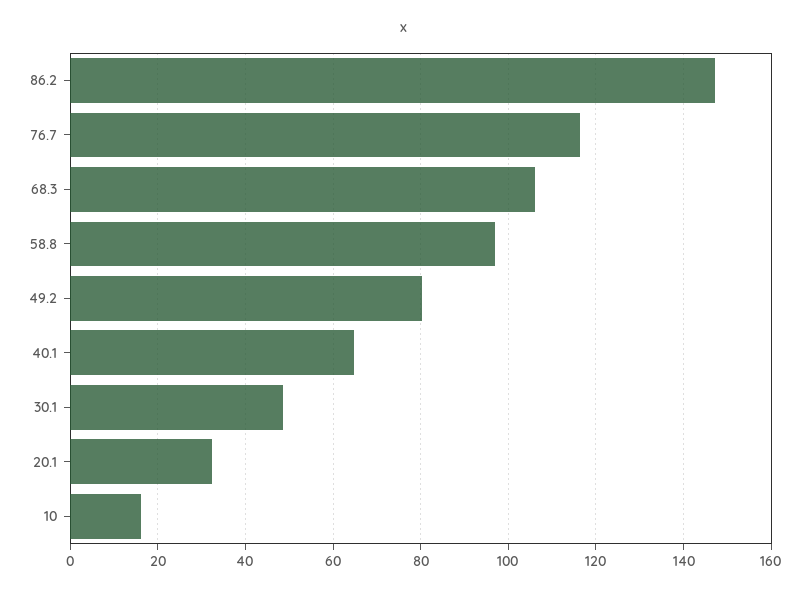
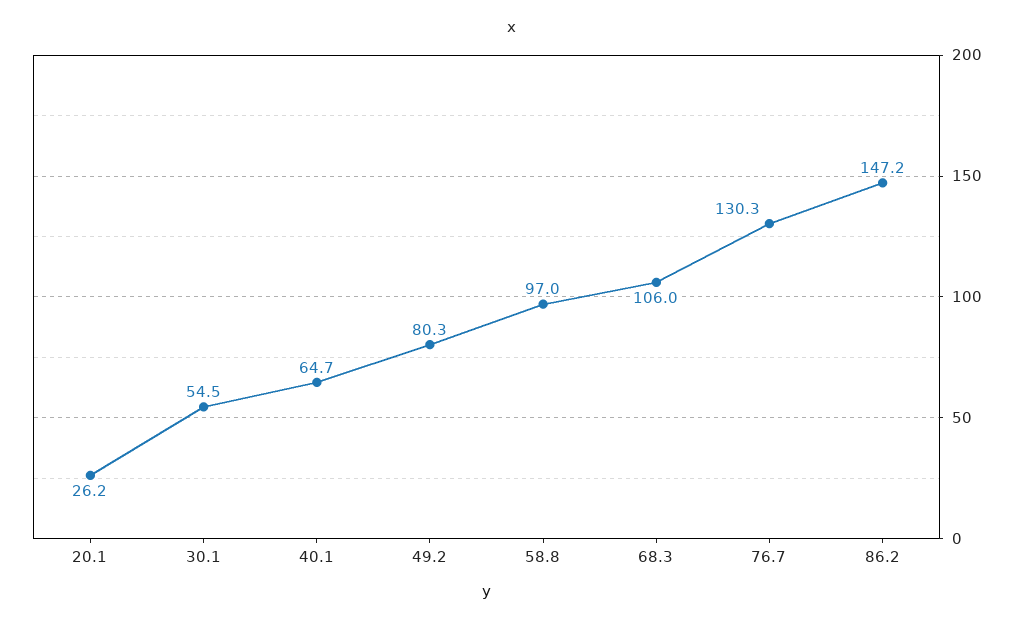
76.7: 116 -> 130.3
30.1: 48 -> 54.5
20.1: 32 -> 26.2
10: 16 -> none

